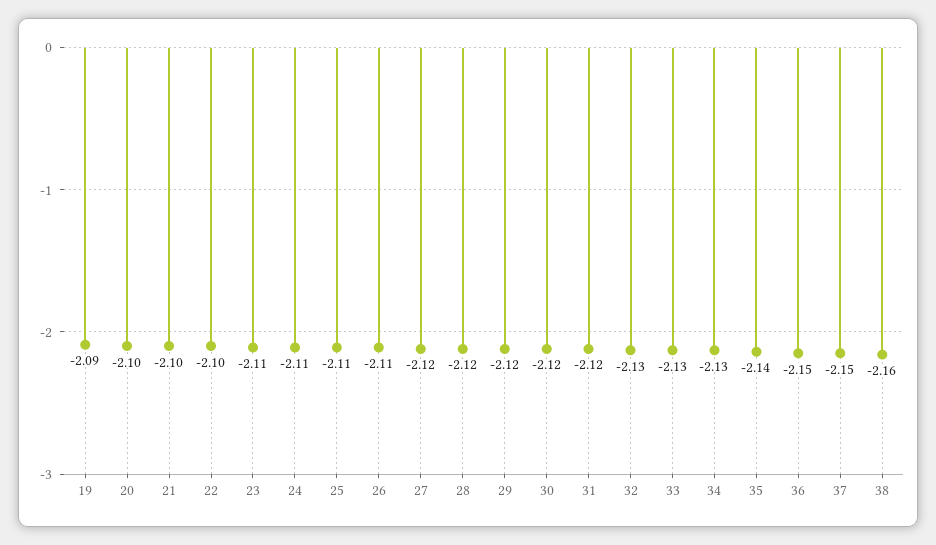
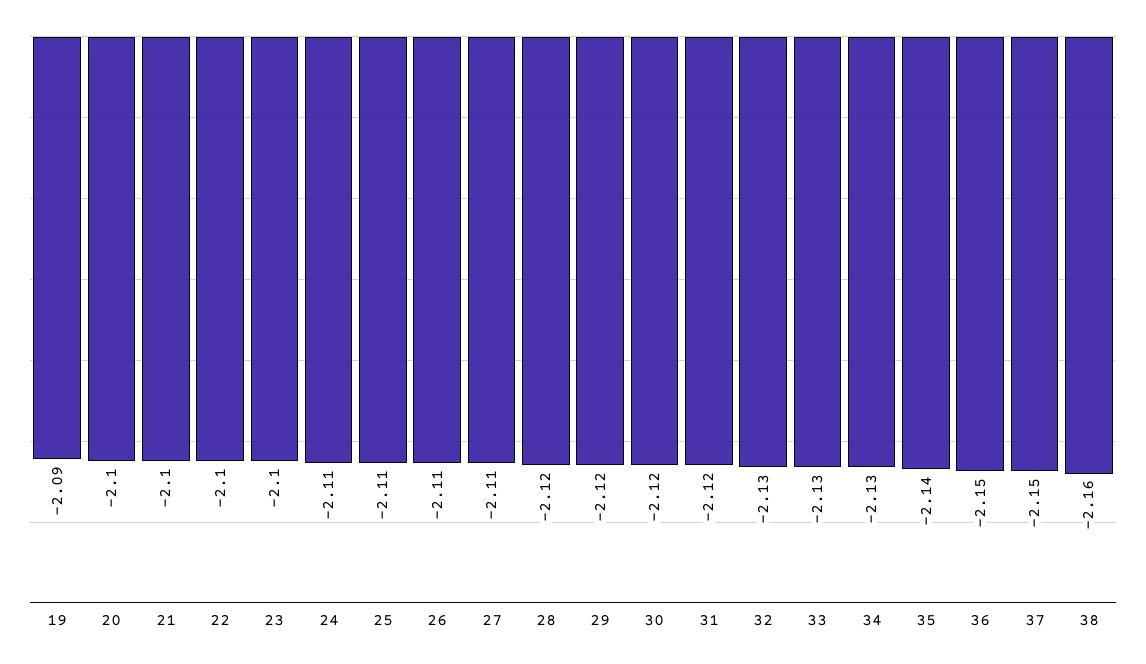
23: -2.11 -> -2.1
27: -2.12 -> -2.11

